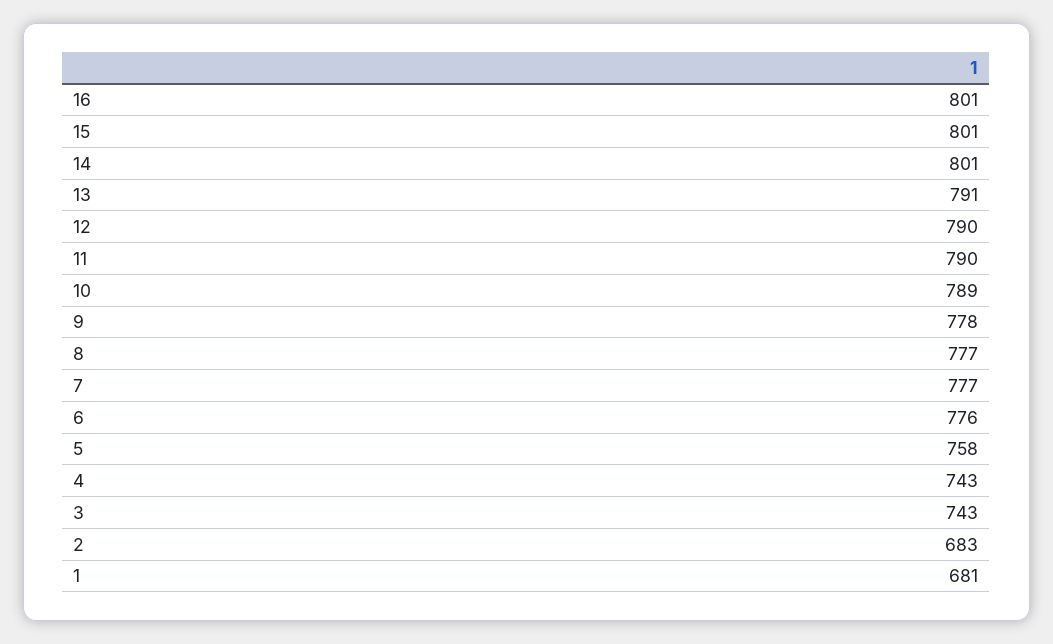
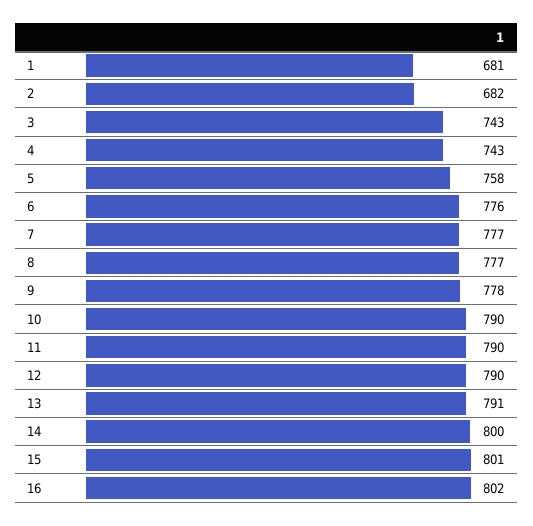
16: 801 -> 802
14: 801 -> 800
10: 789 -> 790
2: 683 -> 682

